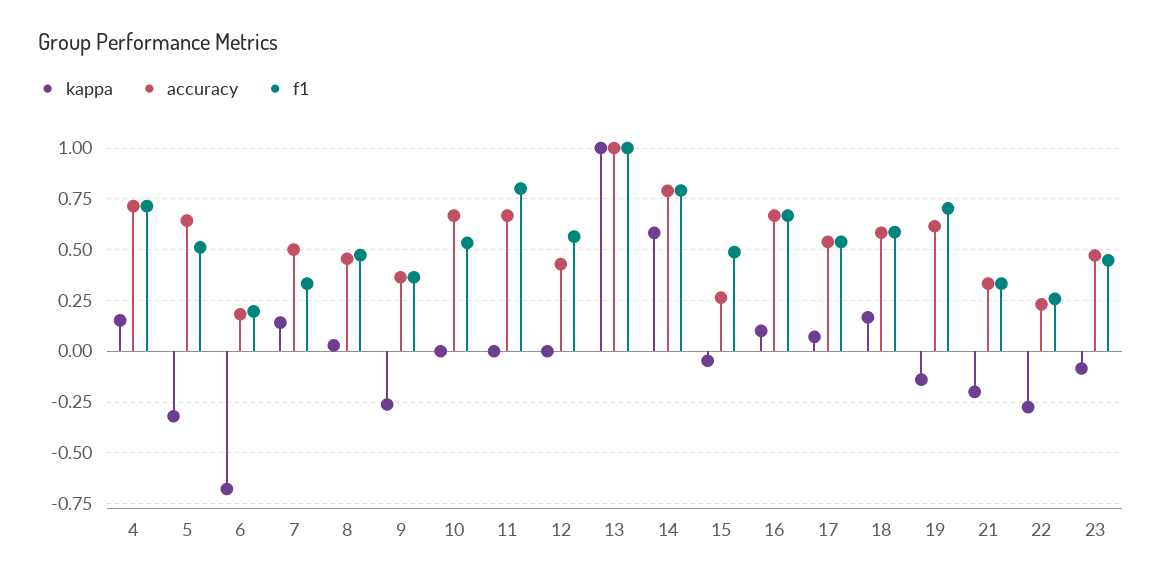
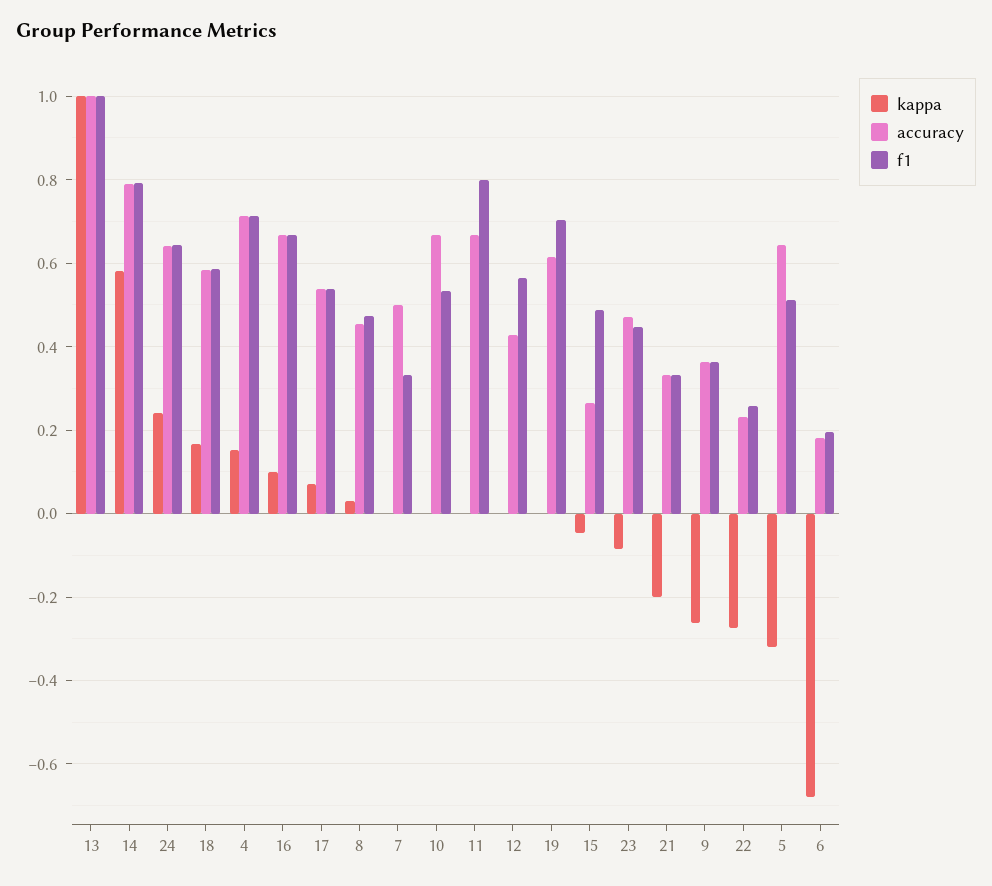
kappa, 7: 0.15 -> 0
kappa, 19: -0.15 -> 0
kappa, 24: none -> 0.24
accuracy, 24: none -> 0.64
f1, 24: none -> 0.64

